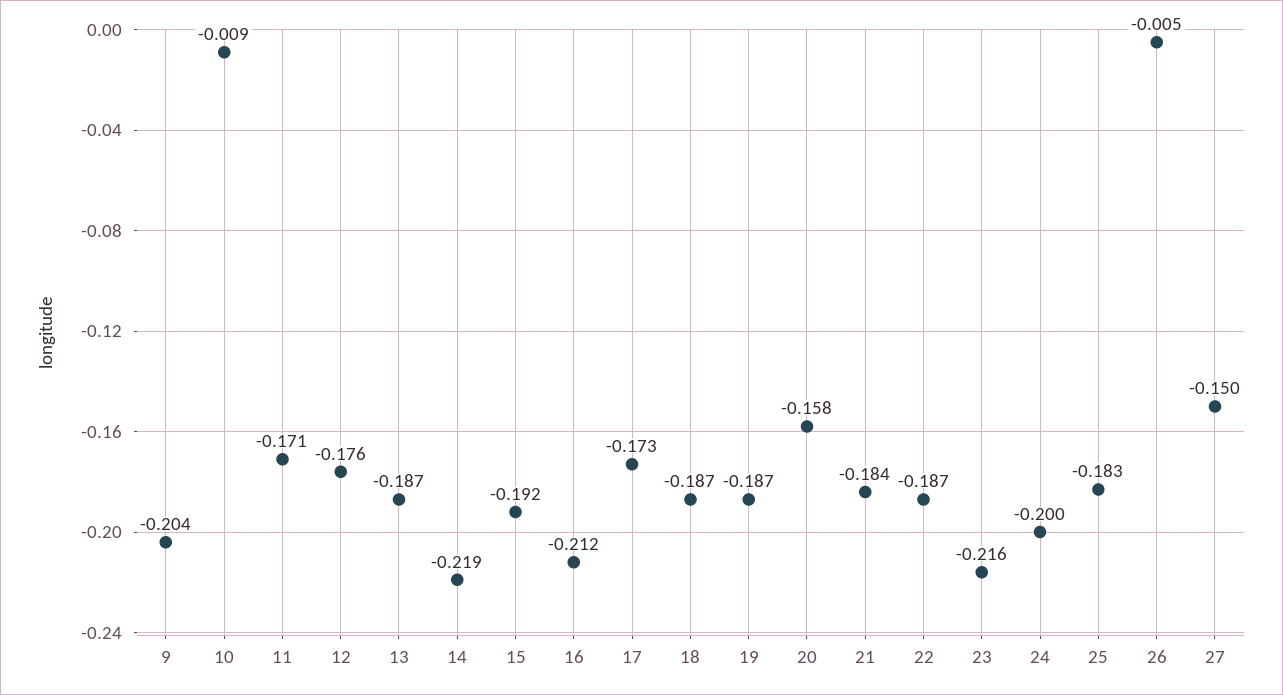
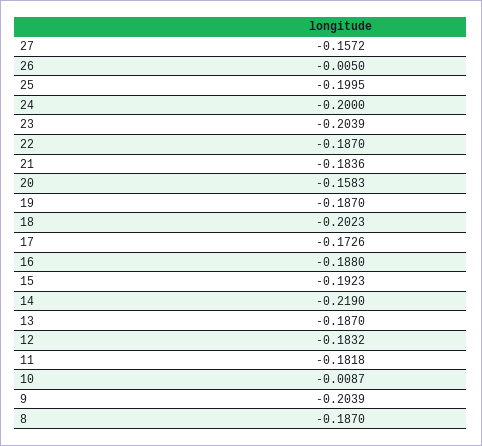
11: -0.171 -> -0.1818
12: -0.176 -> -0.1832
16: -0.212 -> -0.188
18: -0.187 -> -0.2023
23: -0.216 -> -0.2039
25: -0.183 -> -0.1995
27: -0.15 -> -0.1572
8: none -> -0.187

